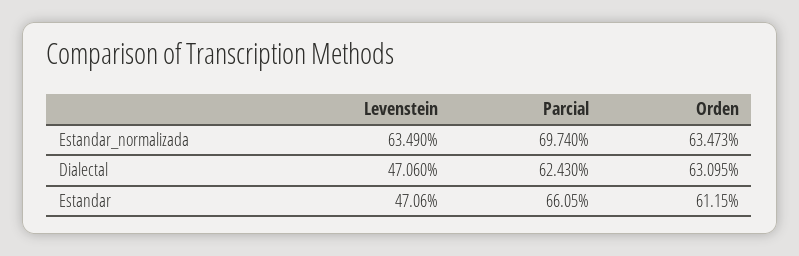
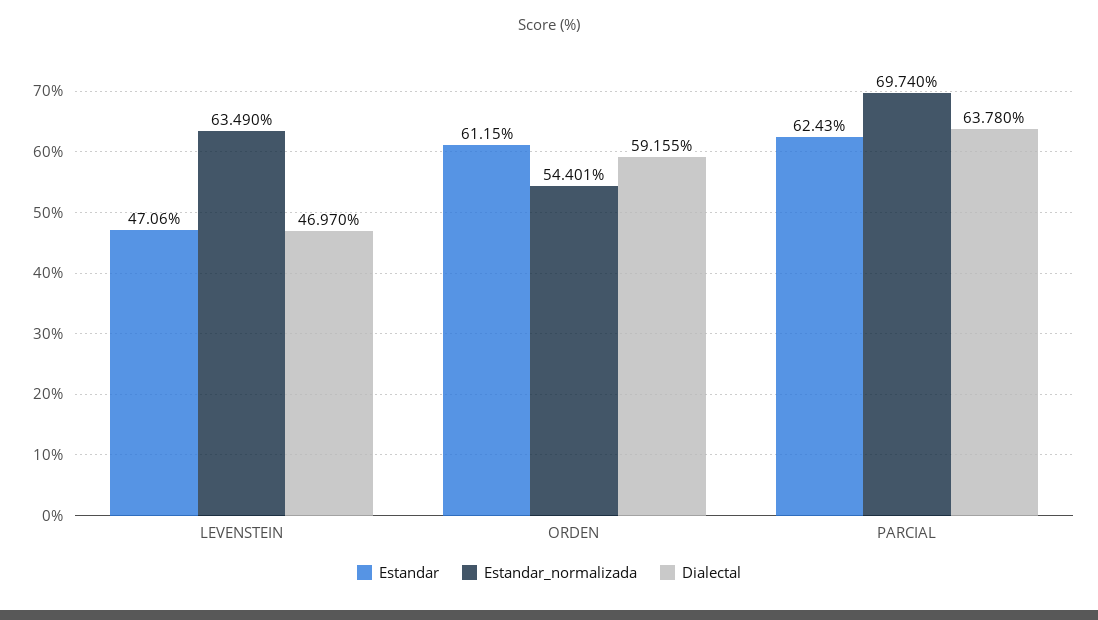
Estandar_normalizada, Orden: 63.473 -> 54.401
Dialectal, Levenstein: 47.06 -> 46.97
Dialectal, Parcial: 62.43 -> 63.78
Dialectal, Orden: 63.095 -> 59.155
Estandar, Parcial: 66.05 -> 62.43

